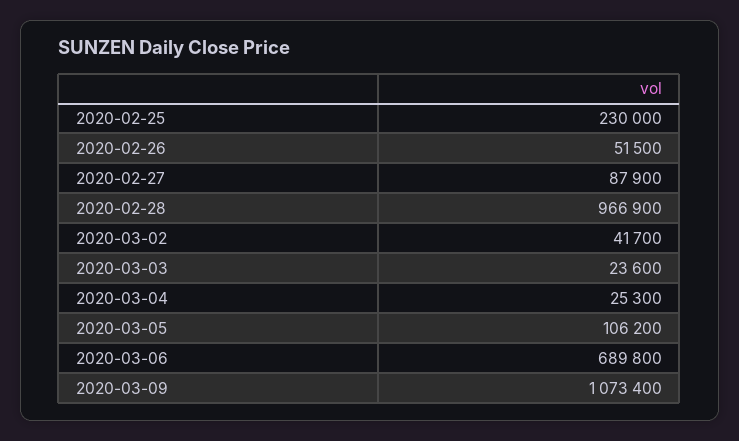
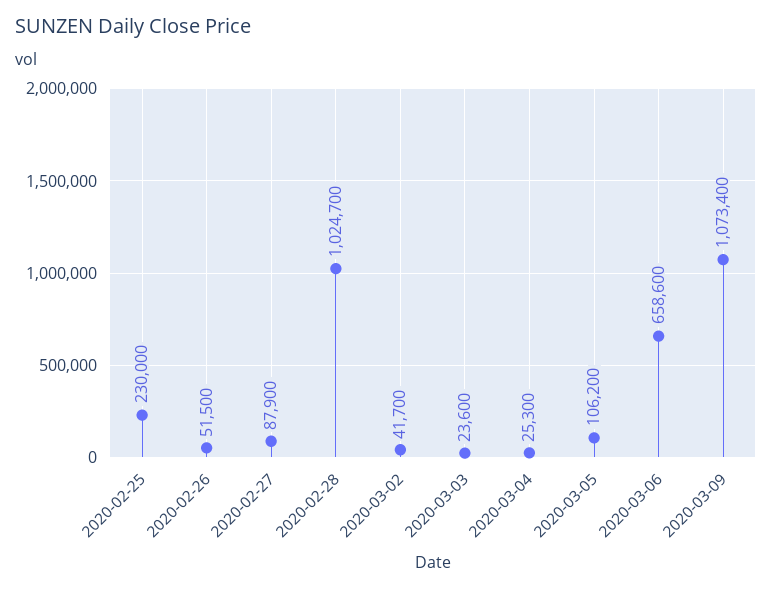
2020-02-28: 966900 -> 1024700
2020-03-06: 689800 -> 658600

